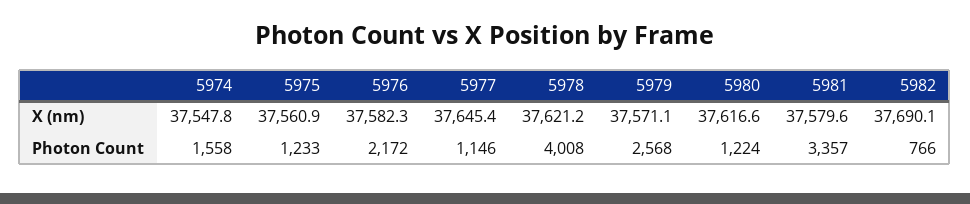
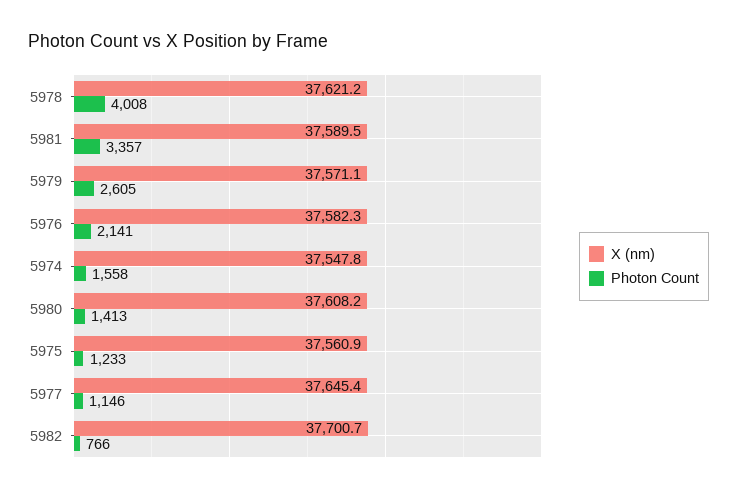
X (nm), 5980: 37616.6 -> 37608.2
X (nm), 5981: 37579.6 -> 37589.5
X (nm), 5982: 37690.1 -> 37700.7
Photon Count, 5976: 2172 -> 2141
Photon Count, 5979: 2568 -> 2605
Photon Count, 5980: 1224 -> 1413

